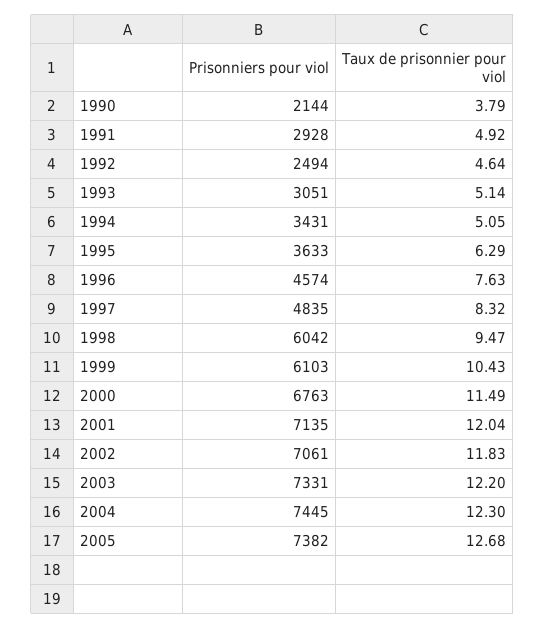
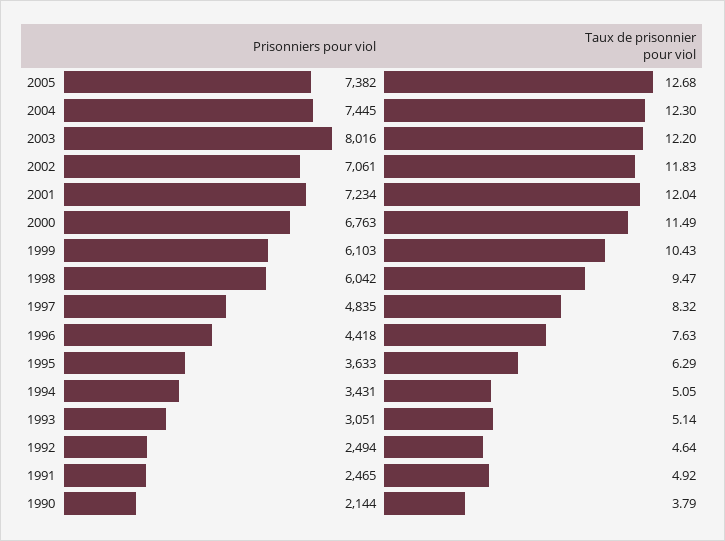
Prisonniers pour viol, 1991: 2928 -> 2465
Prisonniers pour viol, 1996: 4574 -> 4418
Prisonniers pour viol, 2001: 7135 -> 7234
Prisonniers pour viol, 2003: 7331 -> 8016

